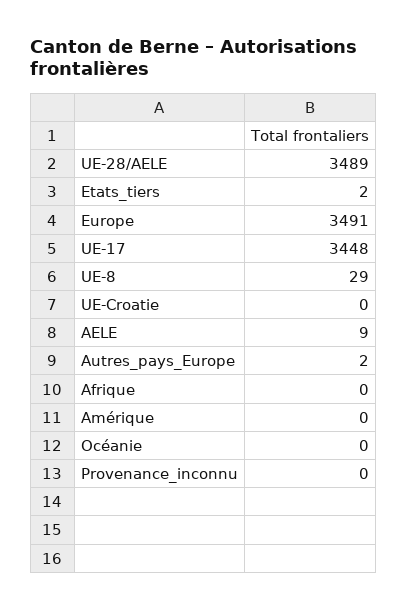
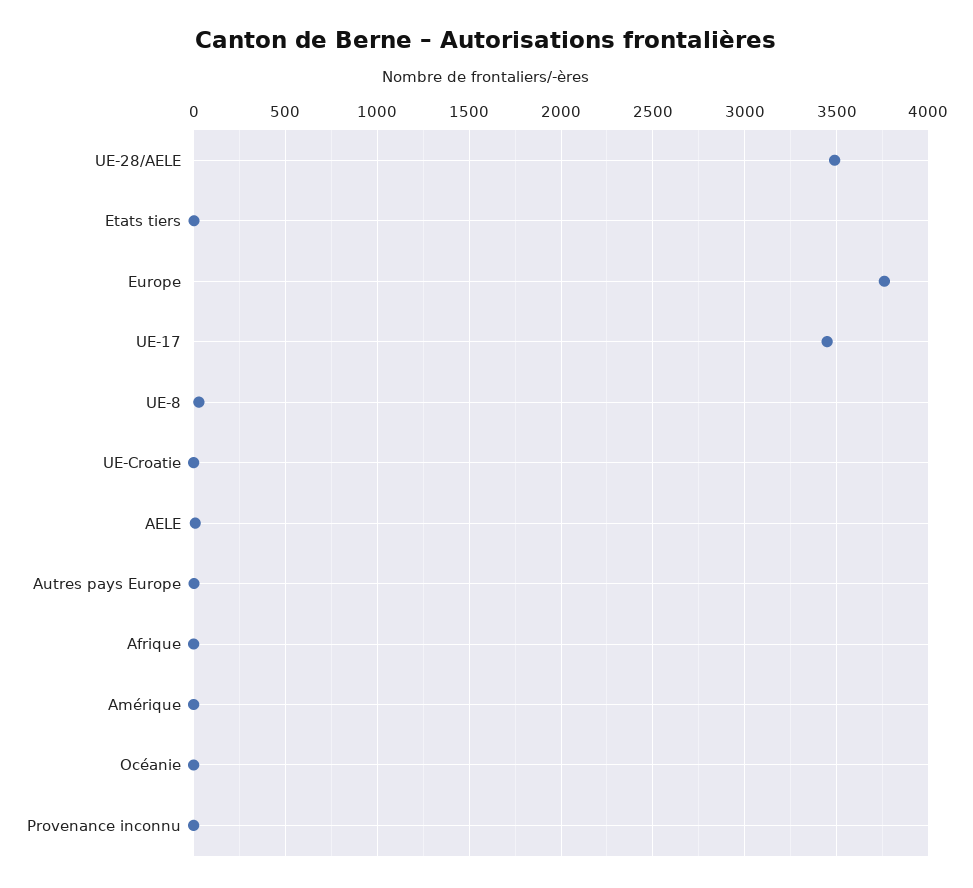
Europe: 3491 -> 3750

